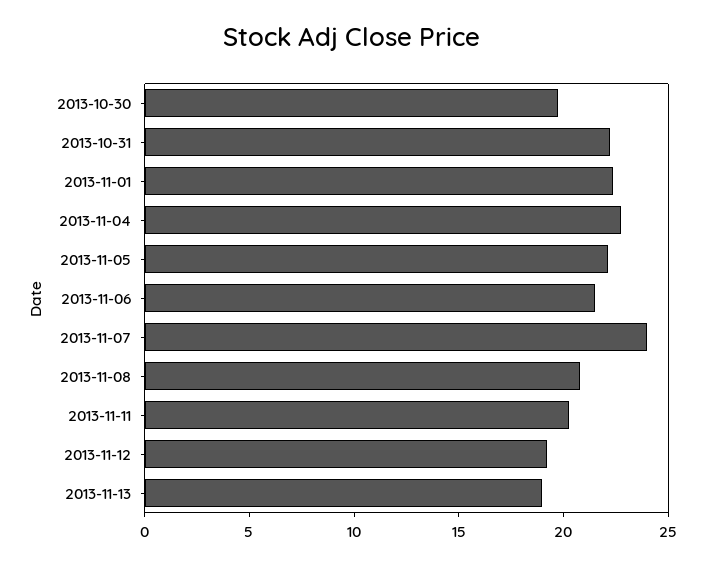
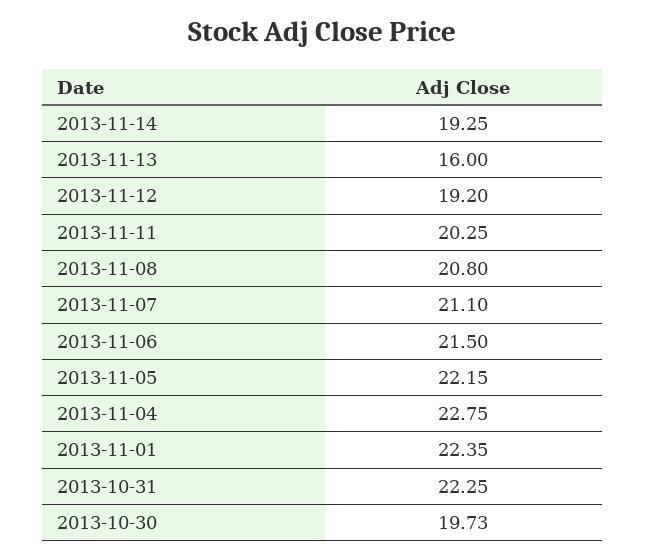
2013-11-07: 24 -> 21.1
2013-11-13: 19 -> 16
2013-11-14: none -> 19.25

